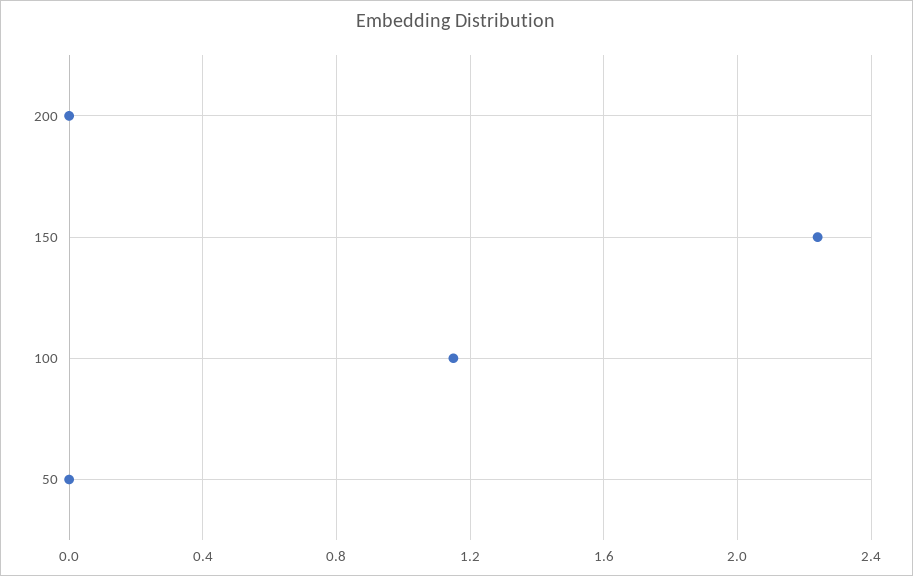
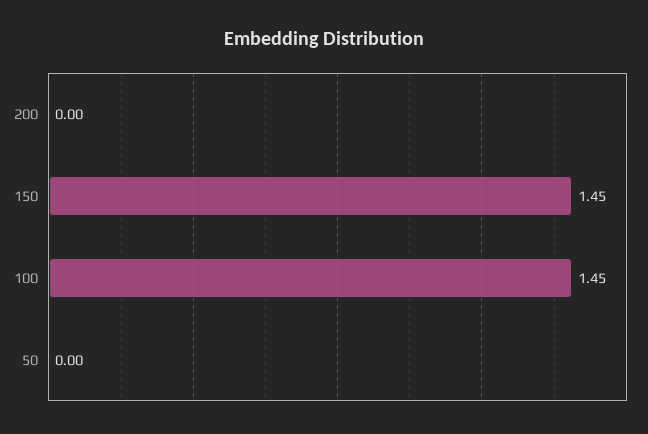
150: 2.25 -> 1.45
100: 1.15 -> 1.45

